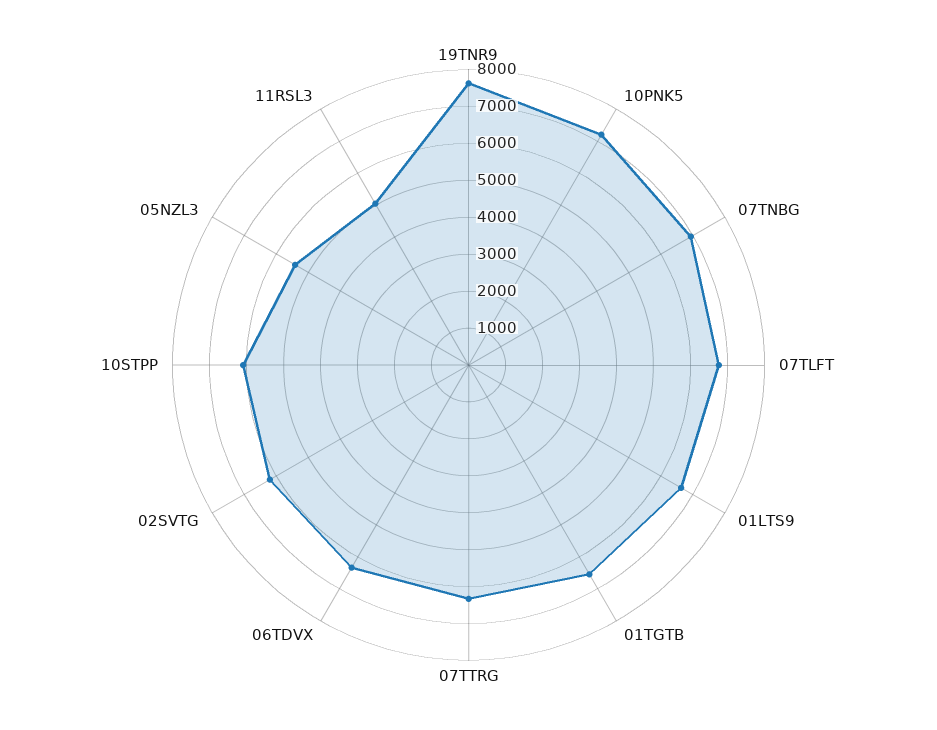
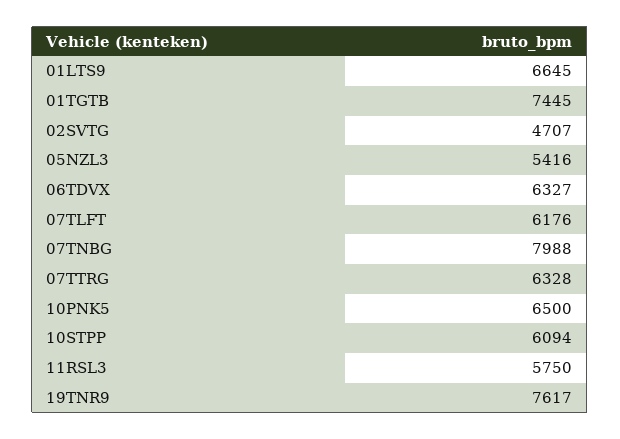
10PNK5: 7250 -> 6500
07TNBG: 7000 -> 7988
07TLFT: 6750 -> 6176
01TGTB: 6500 -> 7445
02SVTG: 6250 -> 4707
11RSL3: 5000 -> 5750

